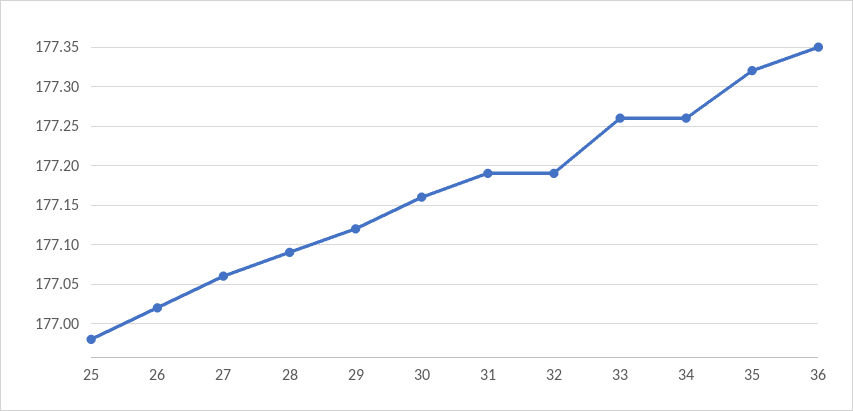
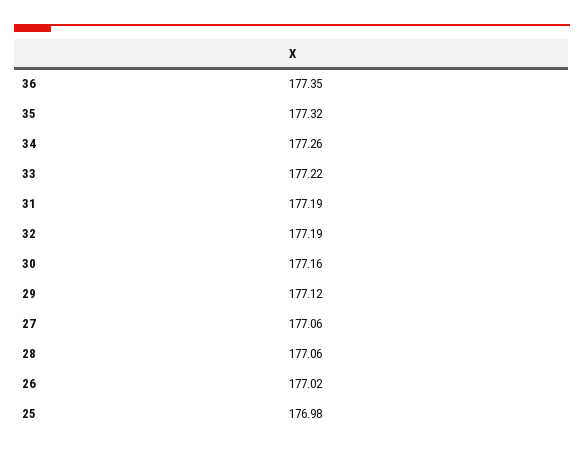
28: 177.09 -> 177.06
33: 177.26 -> 177.22

